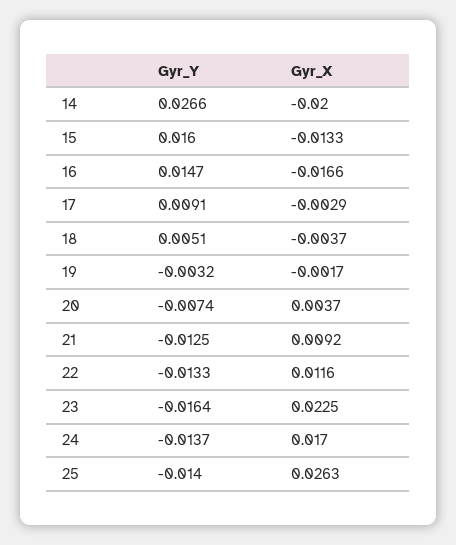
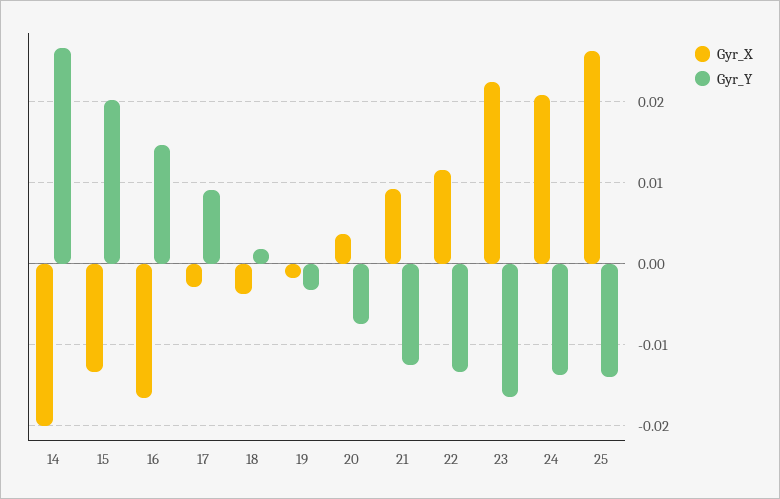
Gyr_Y, 15: 0.016 -> 0.02
Gyr_Y, 18: 0.0051 -> 0.002
Gyr_X, 24: 0.017 -> 0.021

